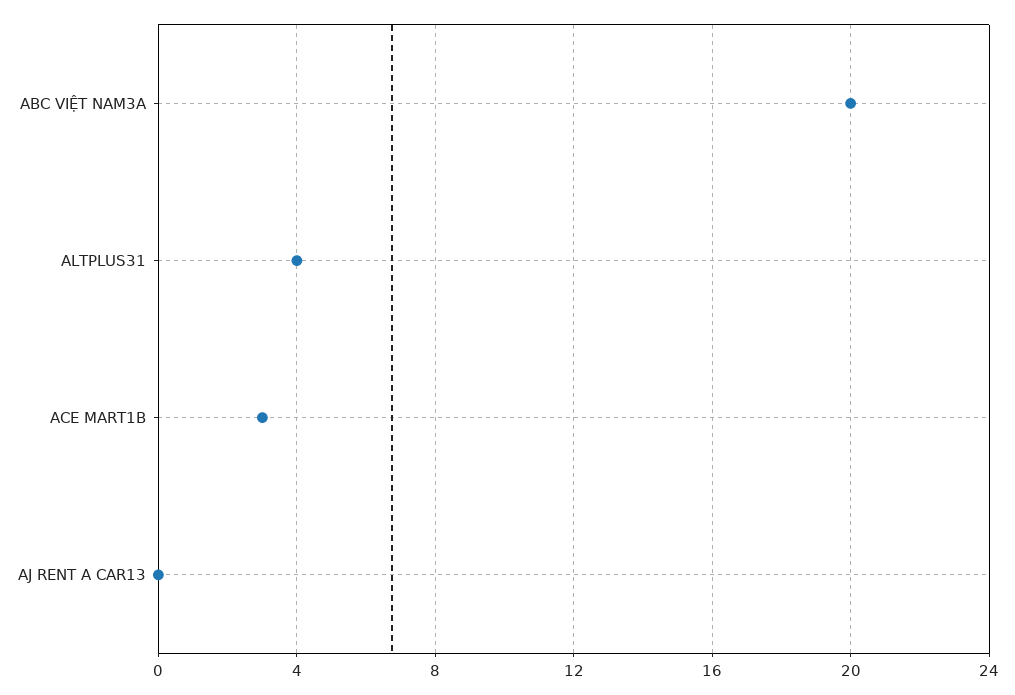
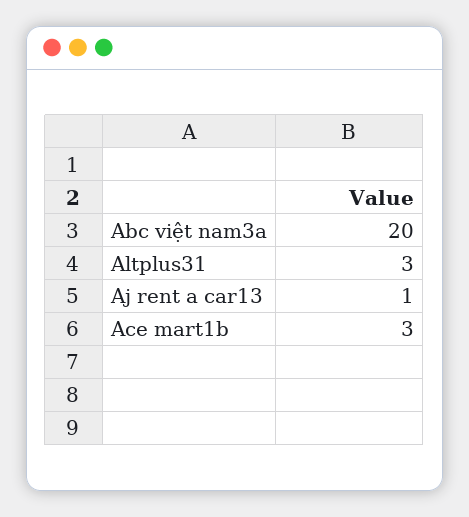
ALTPLUS31: 4 -> 3
AJ RENT A CAR13: 0 -> 1

